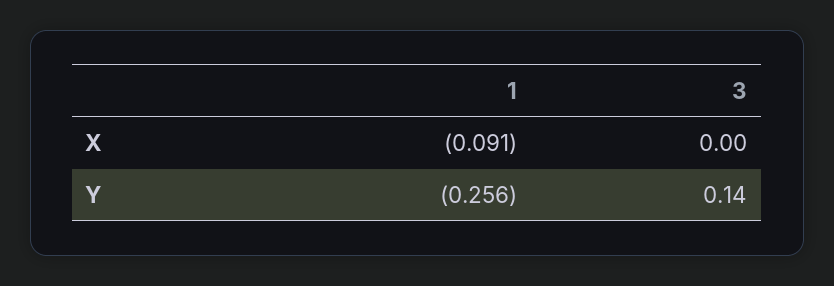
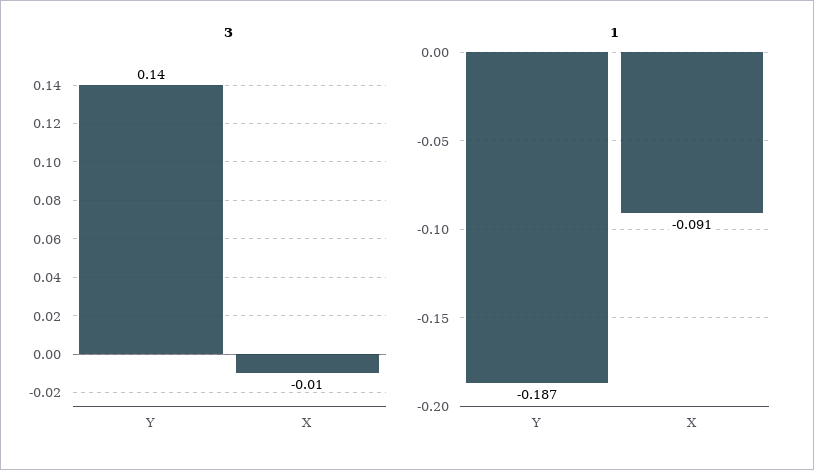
3, X: 0 -> -0.01
1, Y: -0.256 -> -0.187

